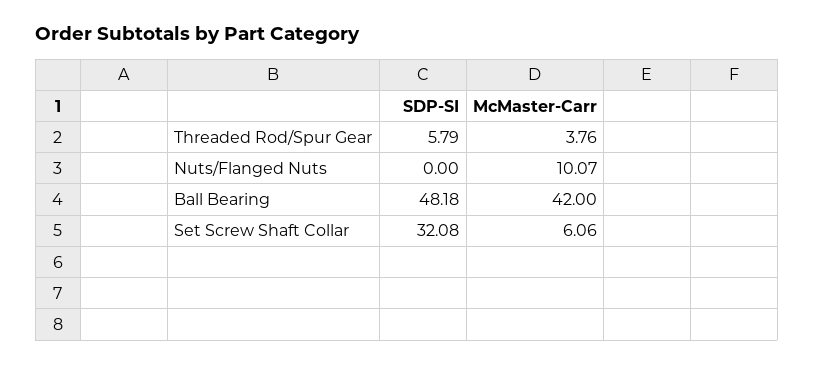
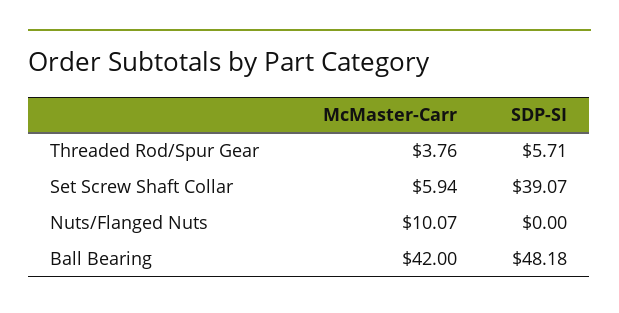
SDP-SI, Threaded Rod/Spur Gear: 5.79 -> 5.71
SDP-SI, Set Screw Shaft Collar: 32.08 -> 39.07
McMaster-Carr, Set Screw Shaft Collar: 6.06 -> 5.94

